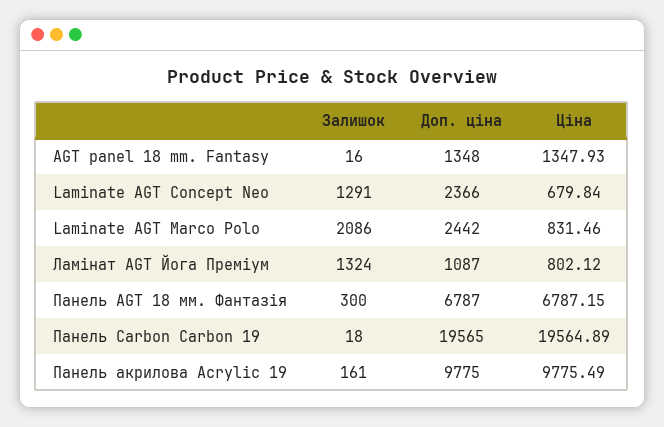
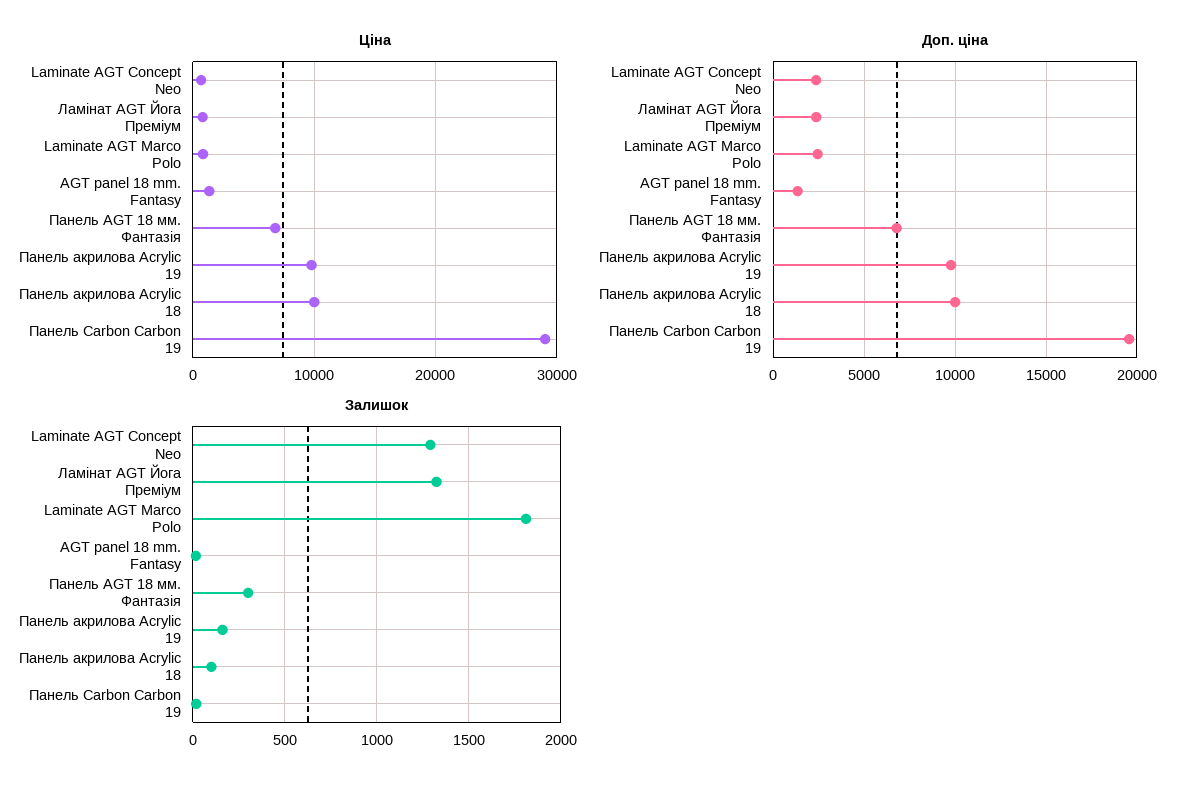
Залишок, Laminate AGT Marco Polo: 2086 -> 1800
Доп. ціна, Ламінат AGT Йога Преміум: 1087 -> 2500
Ціна, Панель Carbon Carbon 19: 19564.89 -> 29000
Ціна, Панель акрилова Acrylic 18: none -> 10000
Доп. ціна, Панель акрилова Acrylic 18: none -> 10000
Залишок, Панель акрилова Acrylic 18: none -> 100

